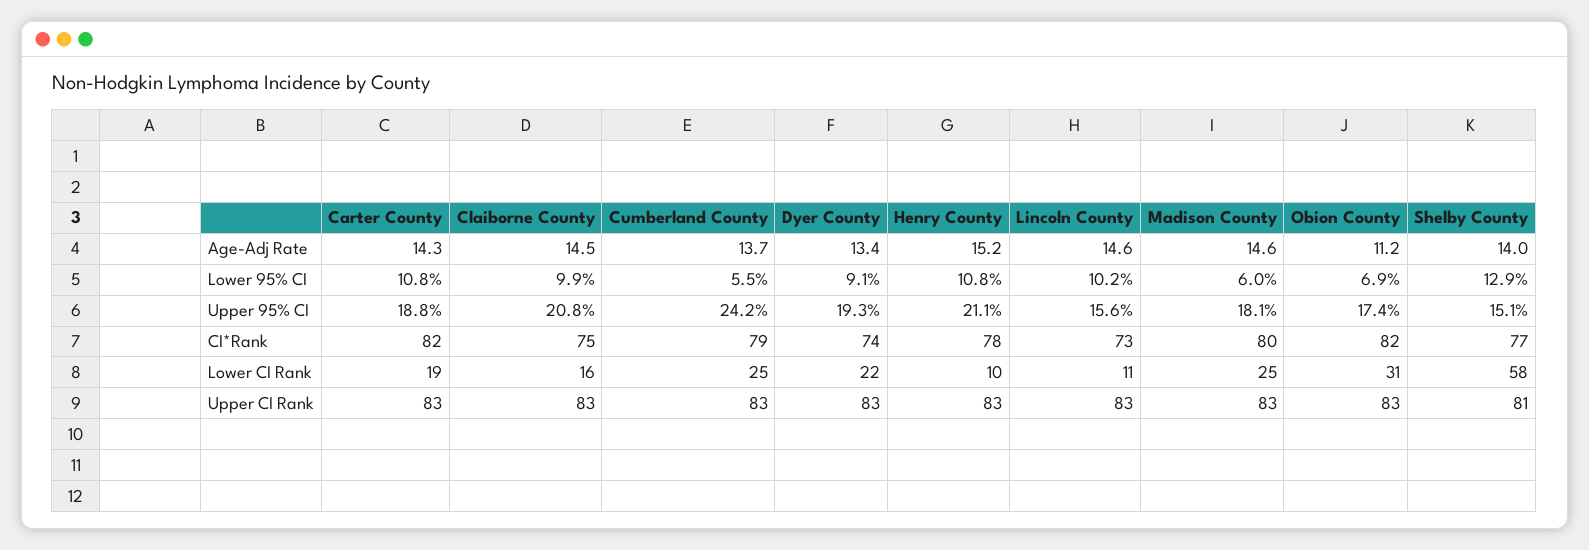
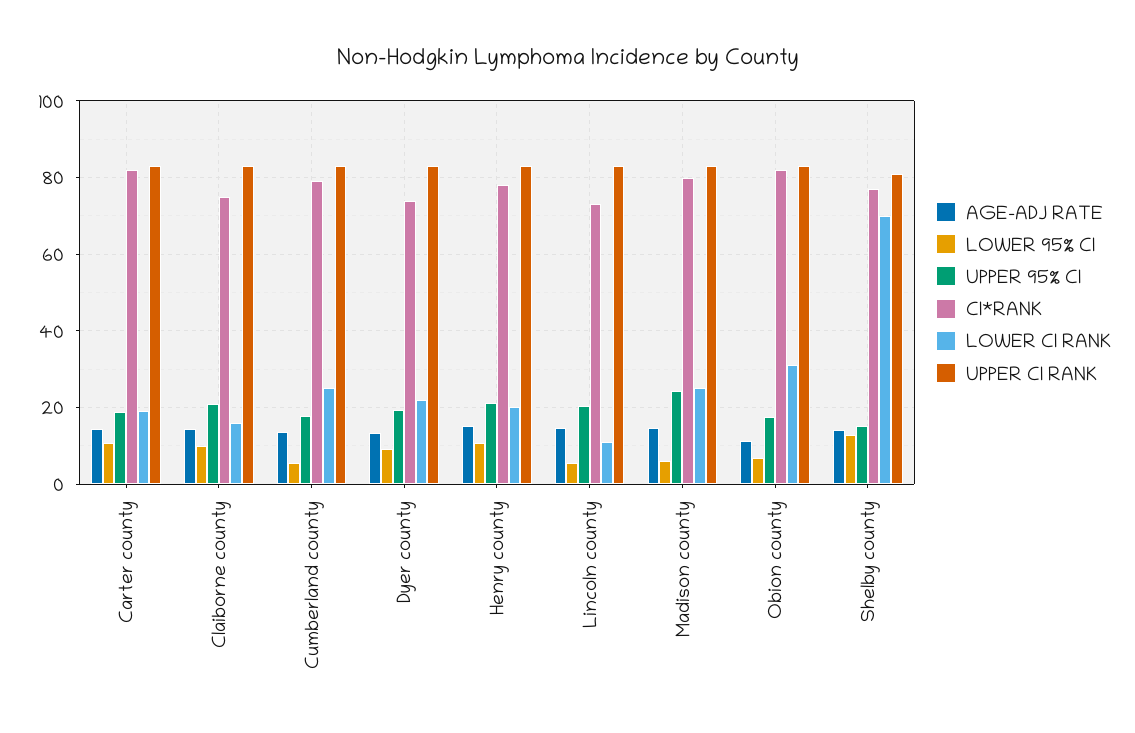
Lower 95% CI, Lincoln County: 10.2 -> 6
Upper 95% CI, Cumberland County: 24.2 -> 18
Upper 95% CI, Lincoln County: 15.6 -> 20
Upper 95% CI, Madison County: 18.1 -> 24
Lower CI Rank, Henry County: 10 -> 20
Lower CI Rank, Shelby County: 58 -> 70

